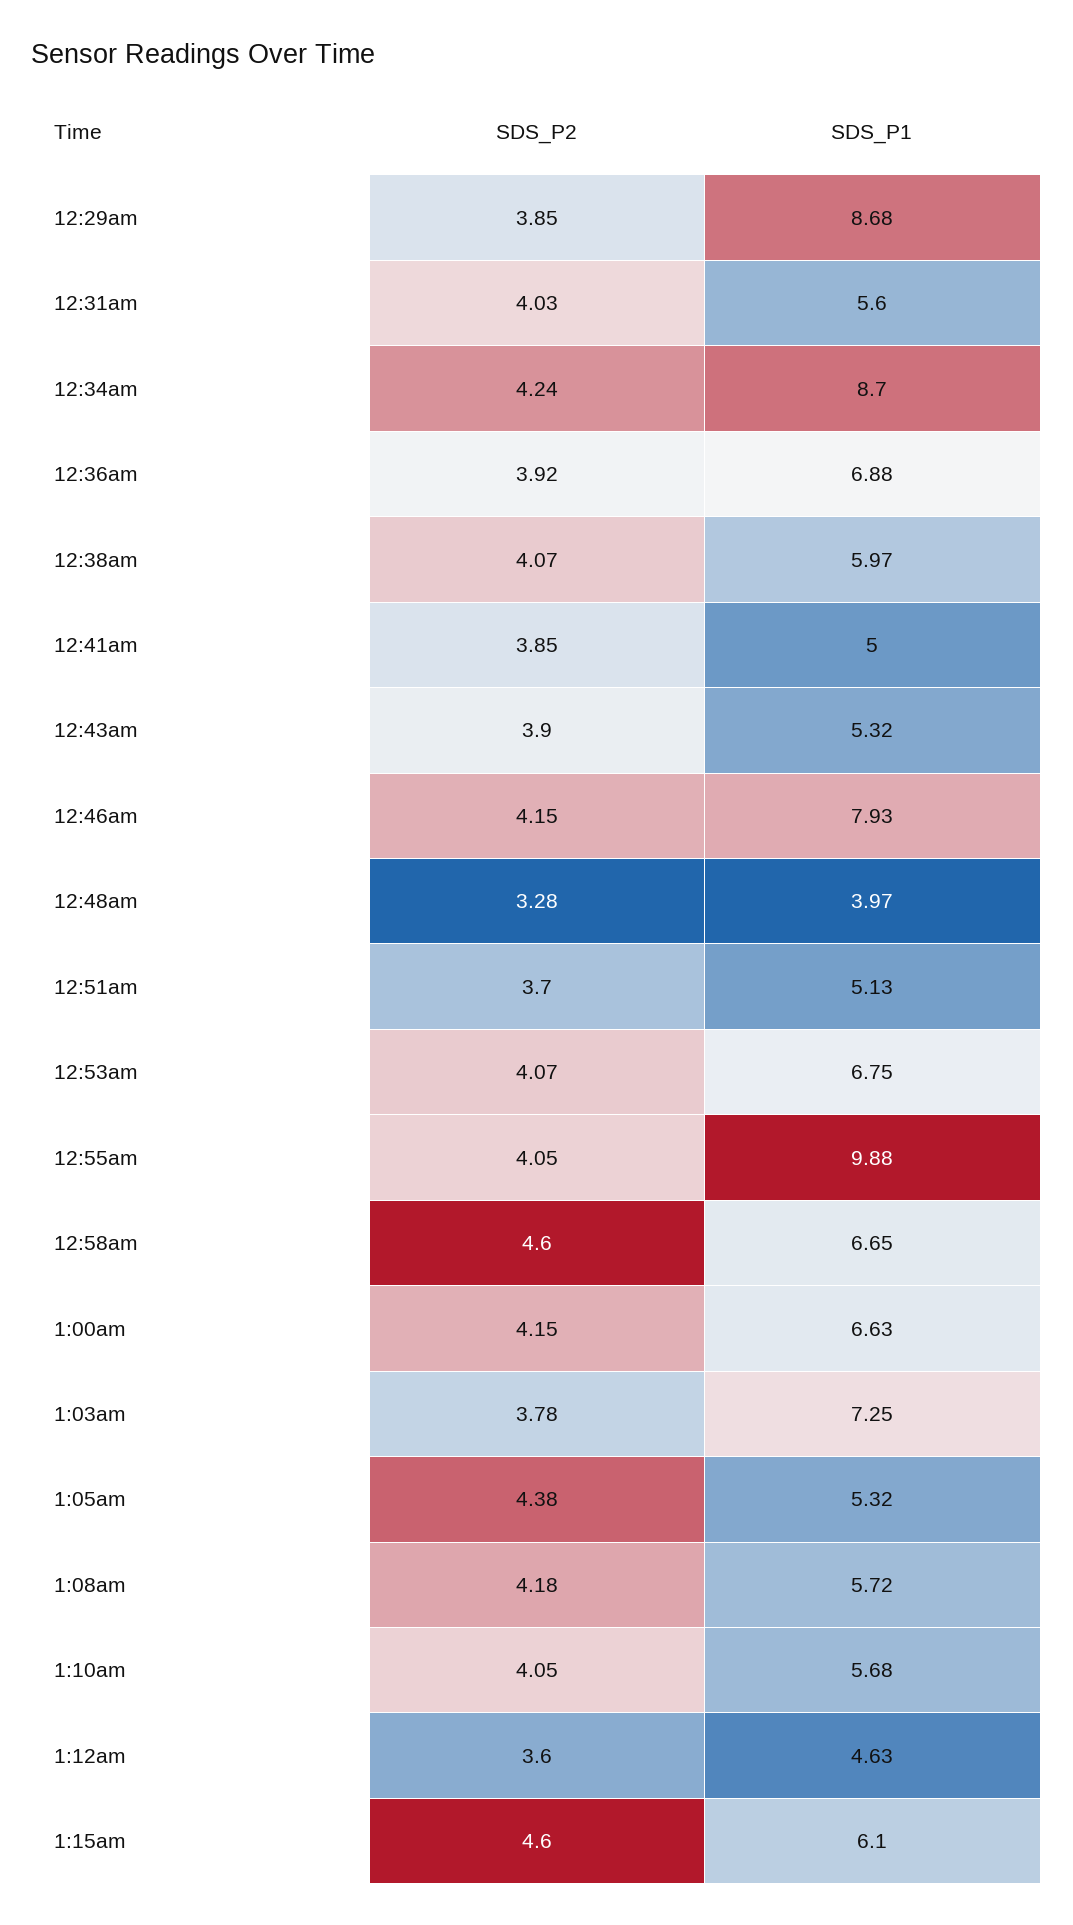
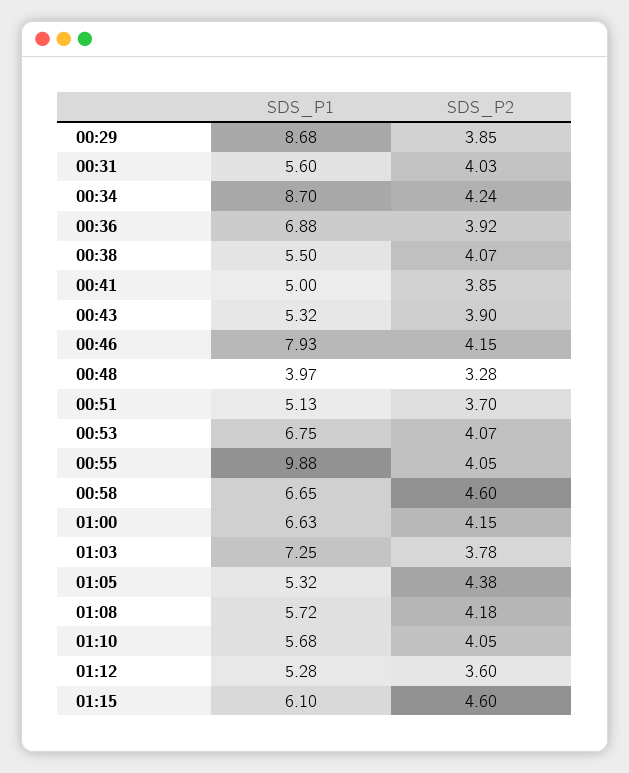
SDS_P1, 12:38am: 5.97 -> 5.5
SDS_P1, 1:12am: 4.63 -> 5.28

